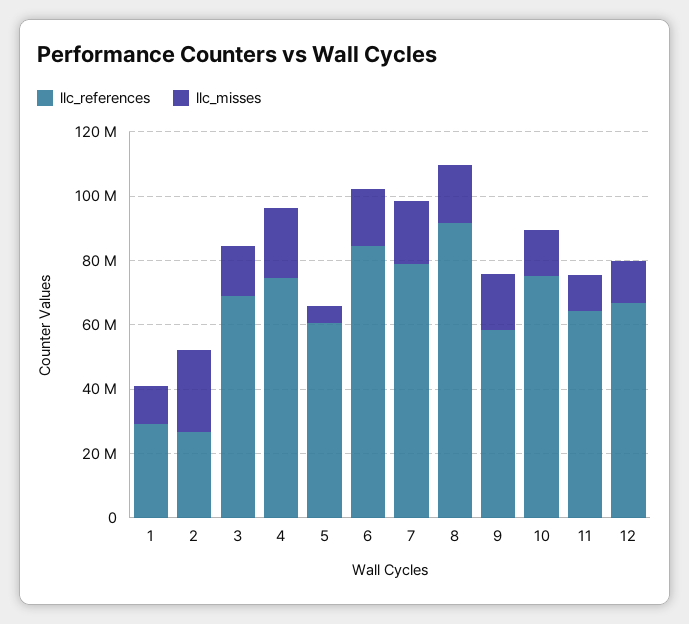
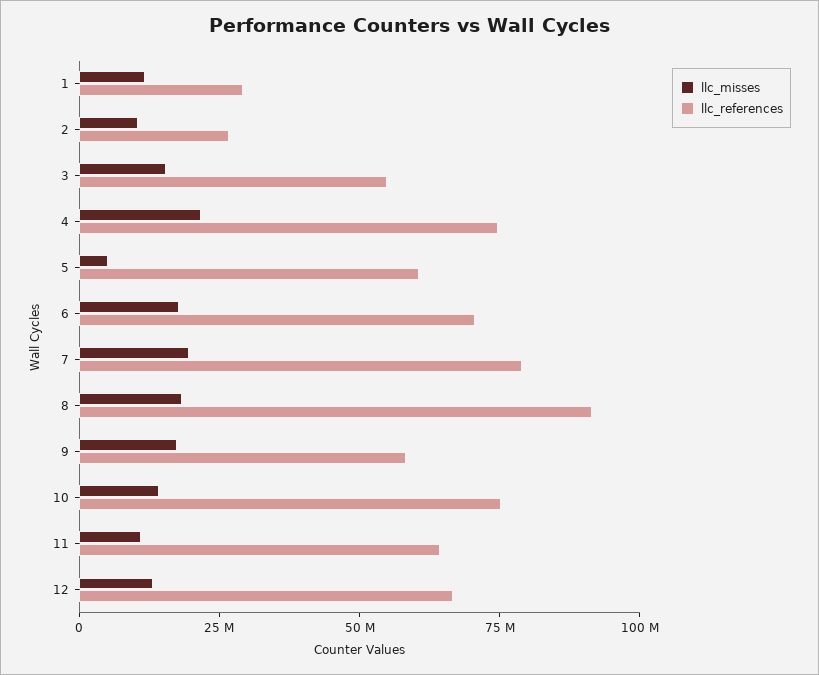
llc_misses, 2: 25000000 -> 10000000
llc_references, 3: 70000000 -> 55000000
llc_references, 6: 85000000 -> 70000000

